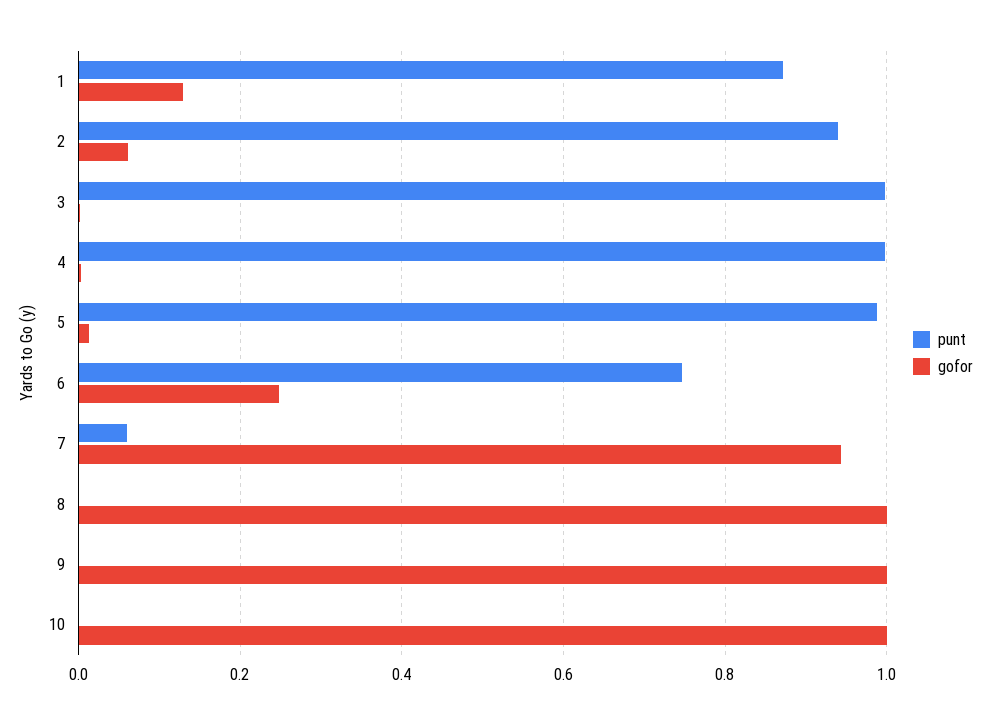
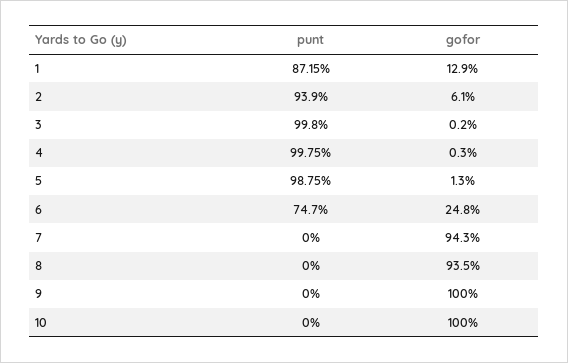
punt, 7: 0.06 -> 0
gofor, 8: 1 -> 0.935

